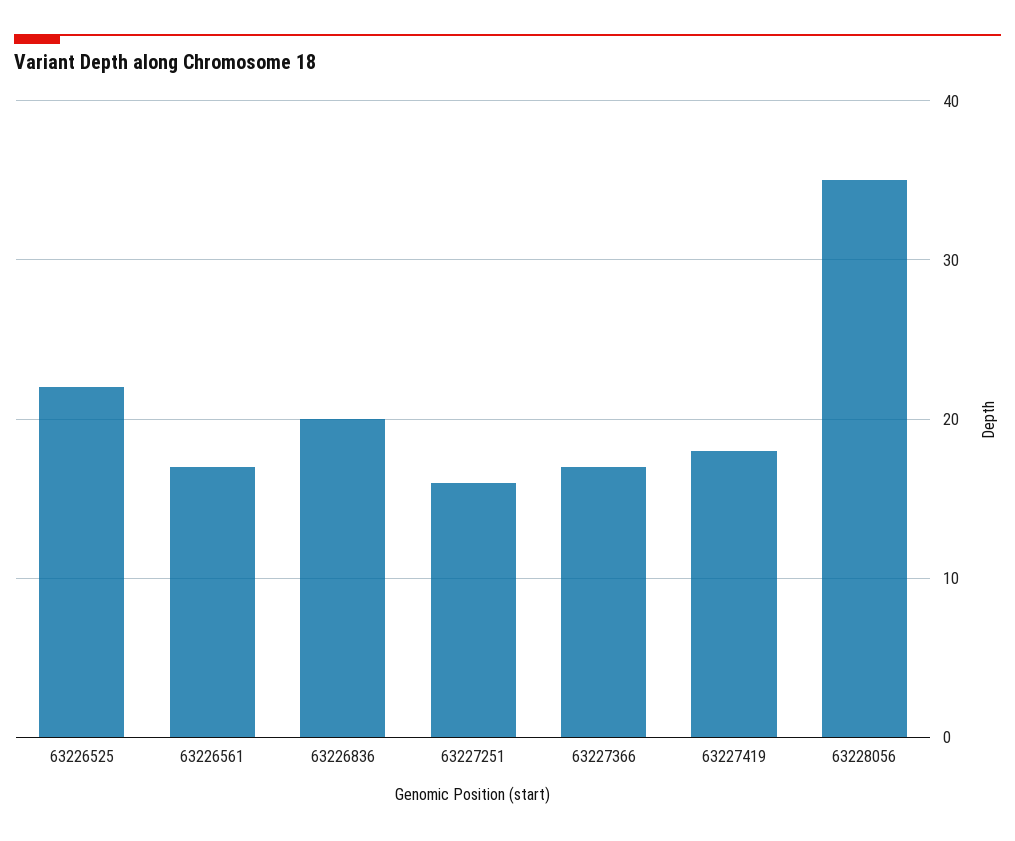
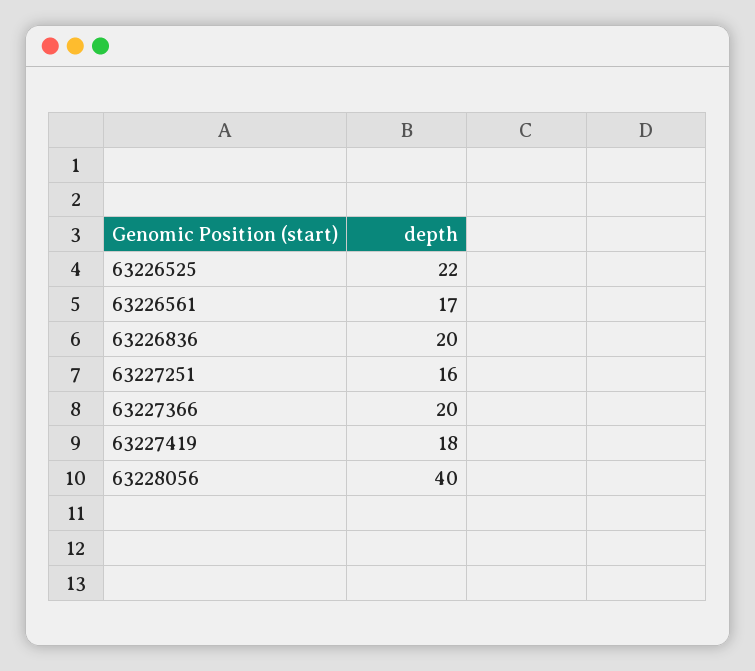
63227366: 17 -> 20
63228056: 35 -> 40

